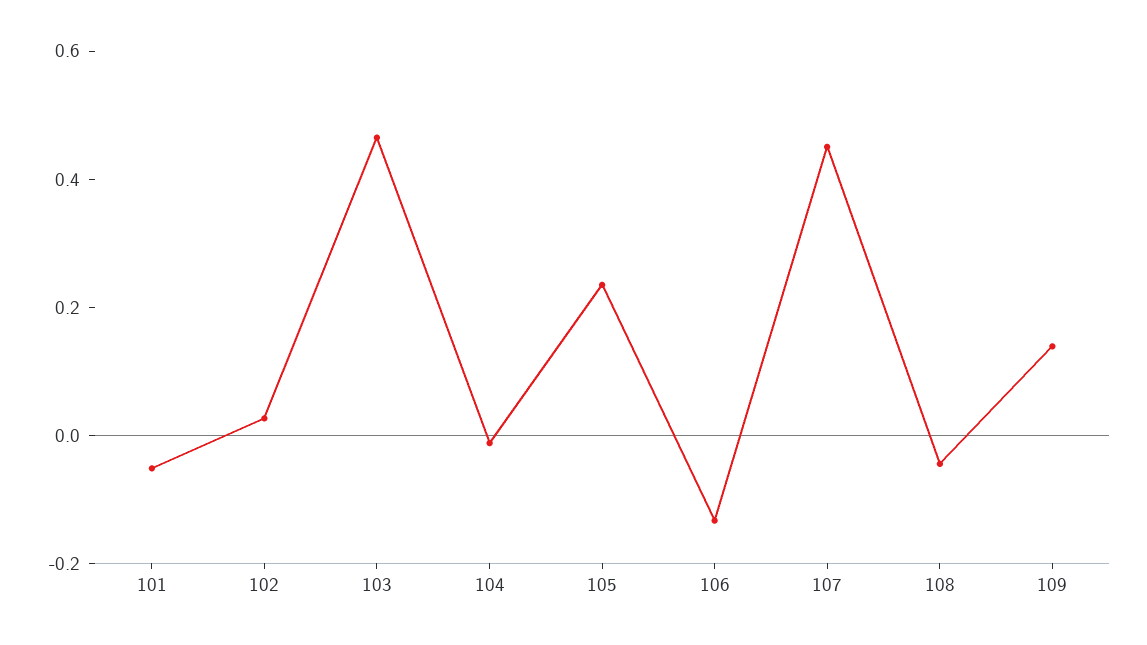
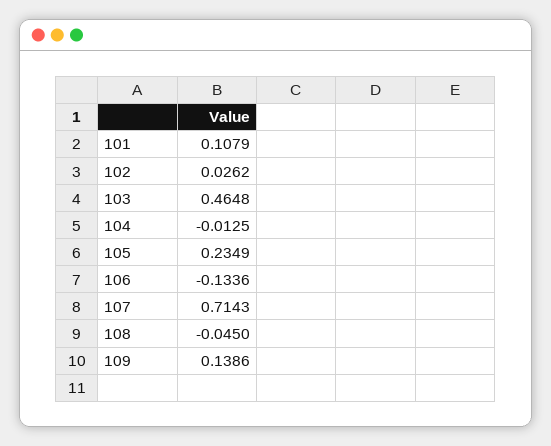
101: -0.05 -> 0.1079
107: 0.45 -> 0.7143

